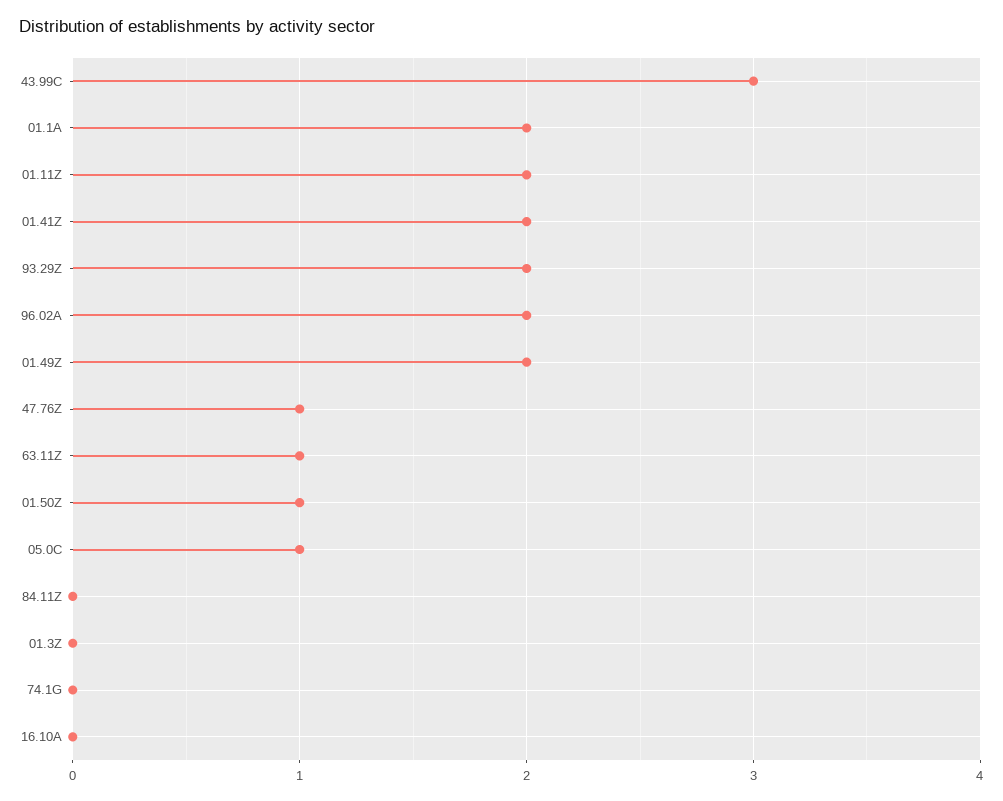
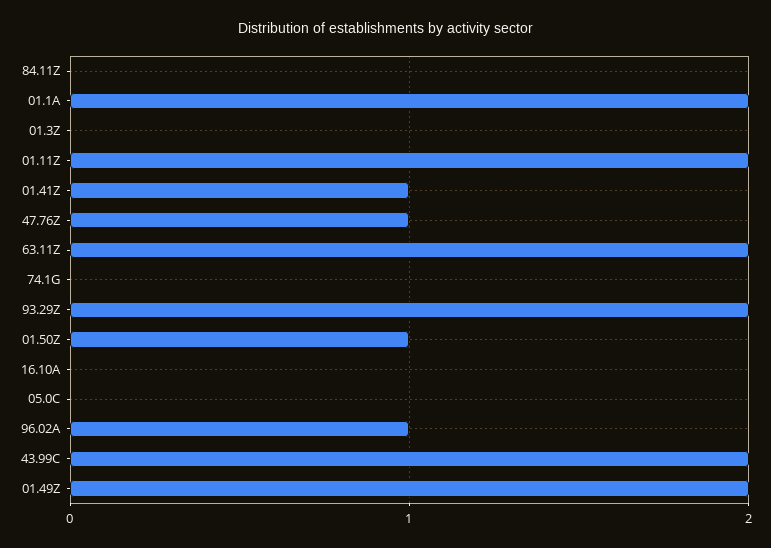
43.99C: 3 -> 2
01.41Z: 2 -> 1
96.02A: 2 -> 1
63.11Z: 1 -> 2
05.0C: 1 -> 0

